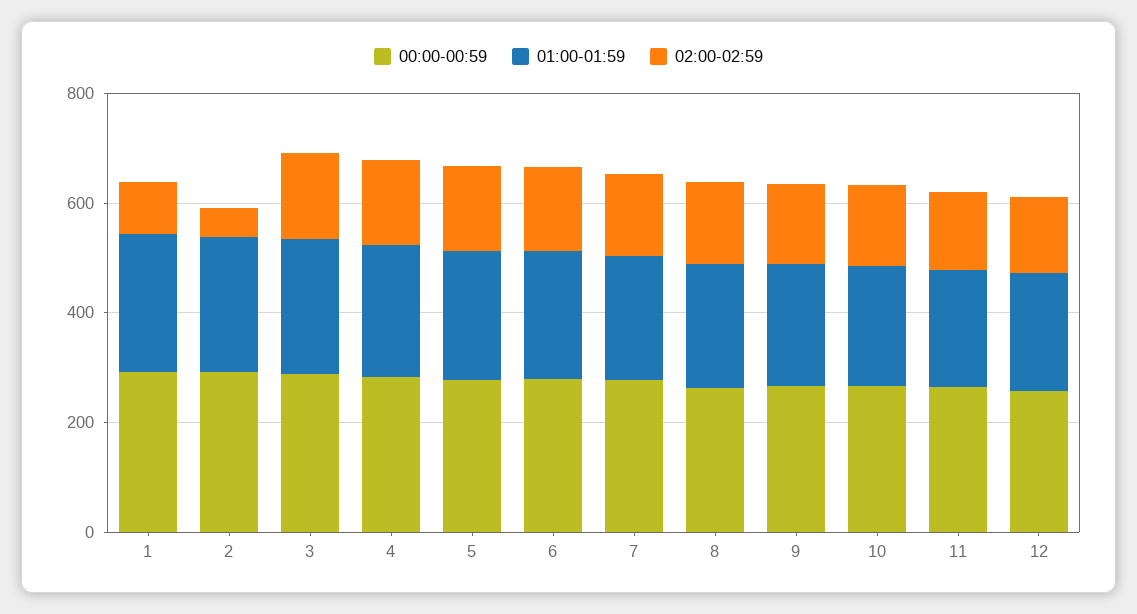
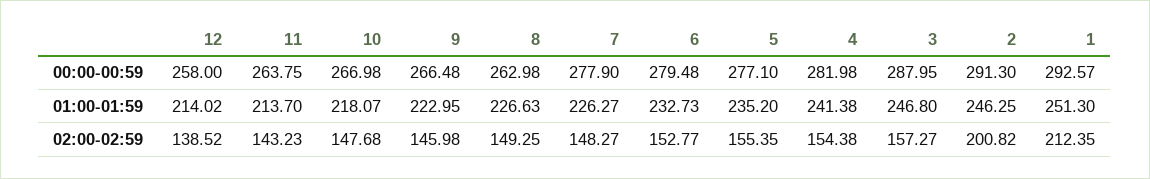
02:00-02:59, 1: 100 -> 212.35
02:00-02:59, 2: 50 -> 200.82

